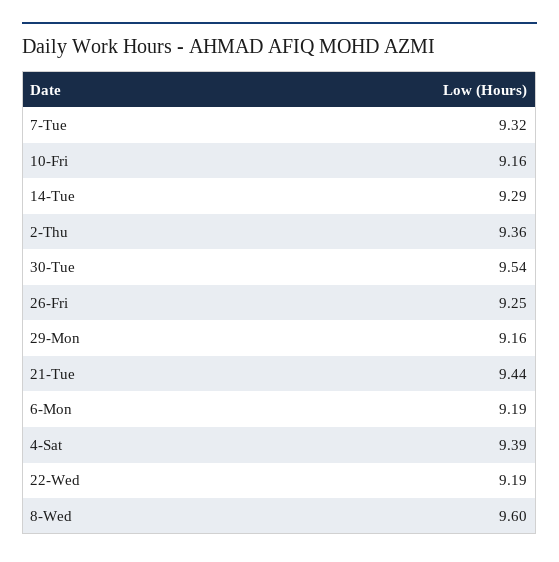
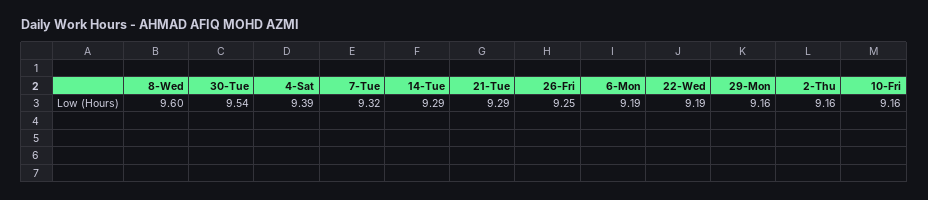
2-Thu: 9.36 -> 9.16
21-Tue: 9.44 -> 9.29

